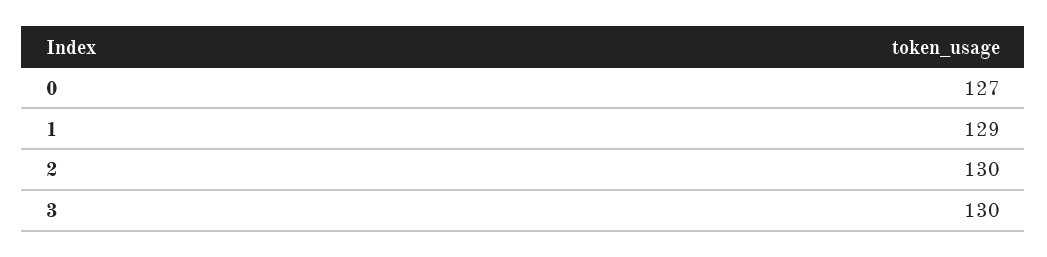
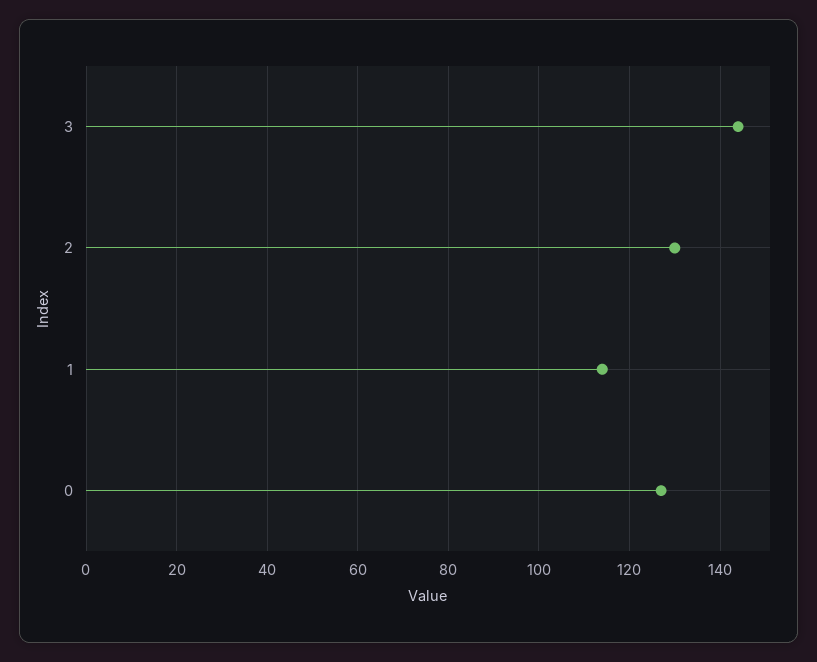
1: 129 -> 115
3: 130 -> 145

